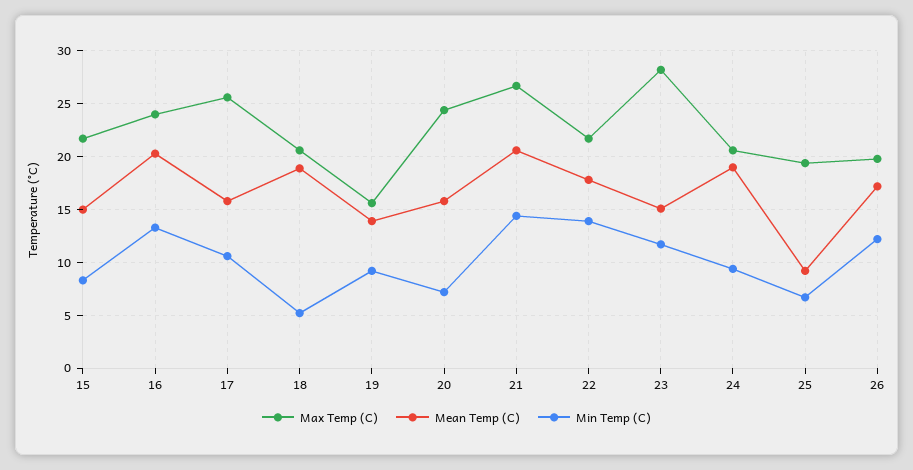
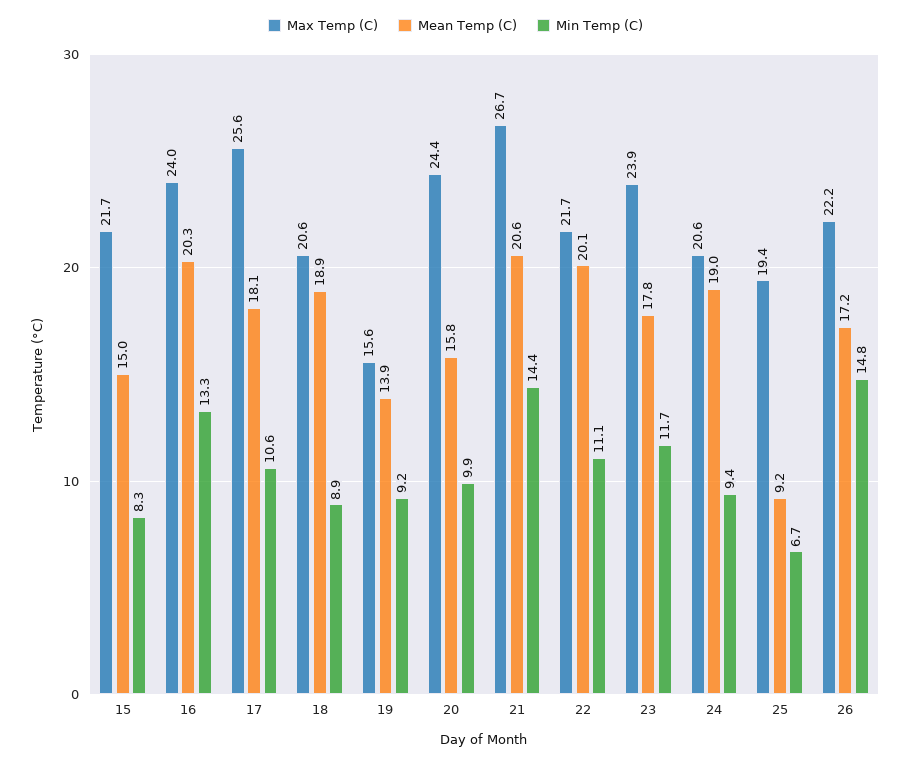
Mean Temp (C), 17: 16 -> 18.1
Min Temp (C), 18: 5 -> 8.9
Min Temp (C), 20: 7 -> 9.9
Mean Temp (C), 22: 18 -> 20.1
Min Temp (C), 22: 14 -> 11.1
Max Temp (C), 23: 28 -> 23.9
Mean Temp (C), 23: 15 -> 17.8
Max Temp (C), 26: 20 -> 22.2
Min Temp (C), 26: 12 -> 14.8

